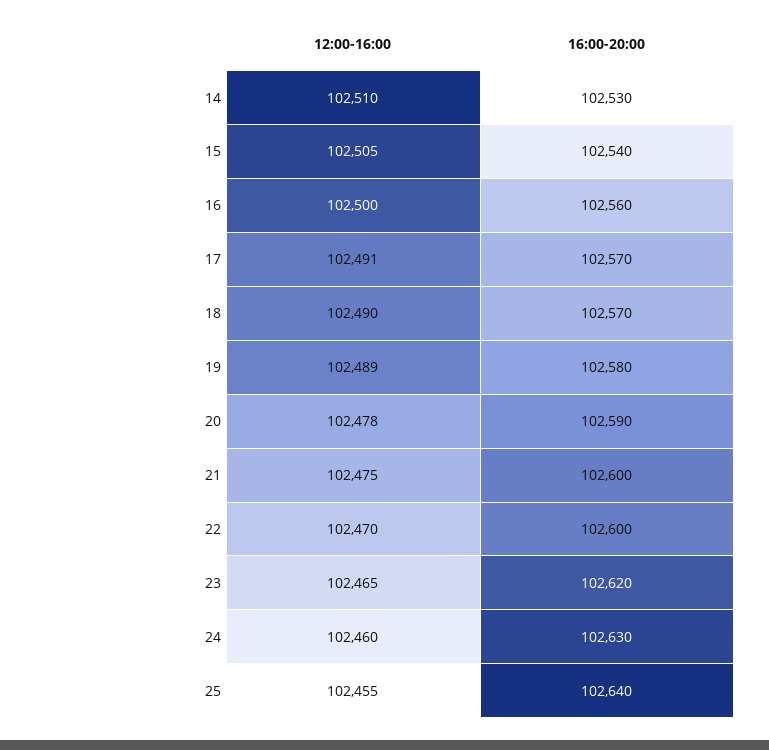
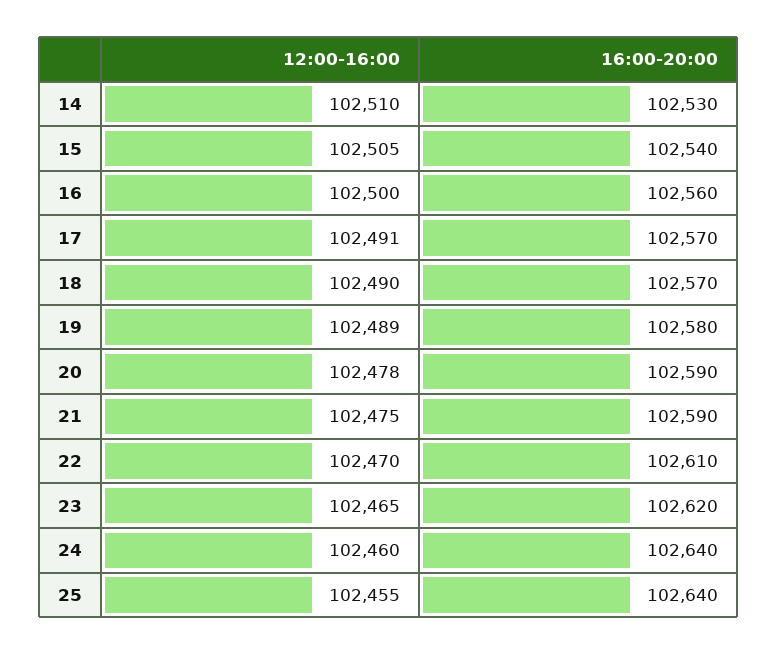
16:00-20:00, 21: 102600 -> 102590
16:00-20:00, 22: 102600 -> 102610
16:00-20:00, 24: 102630 -> 102640

